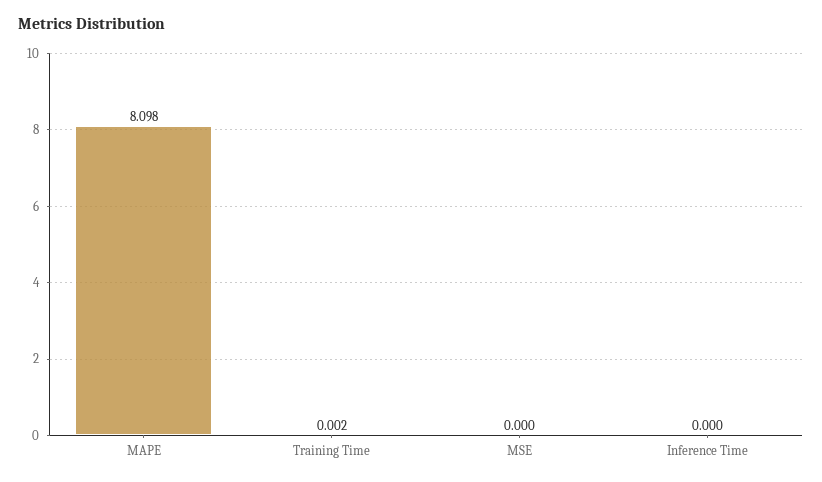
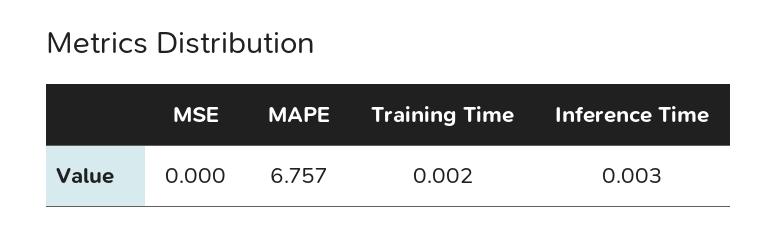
MAPE: 8.098 -> 6.757
Inference Time: 0 -> 0.003

